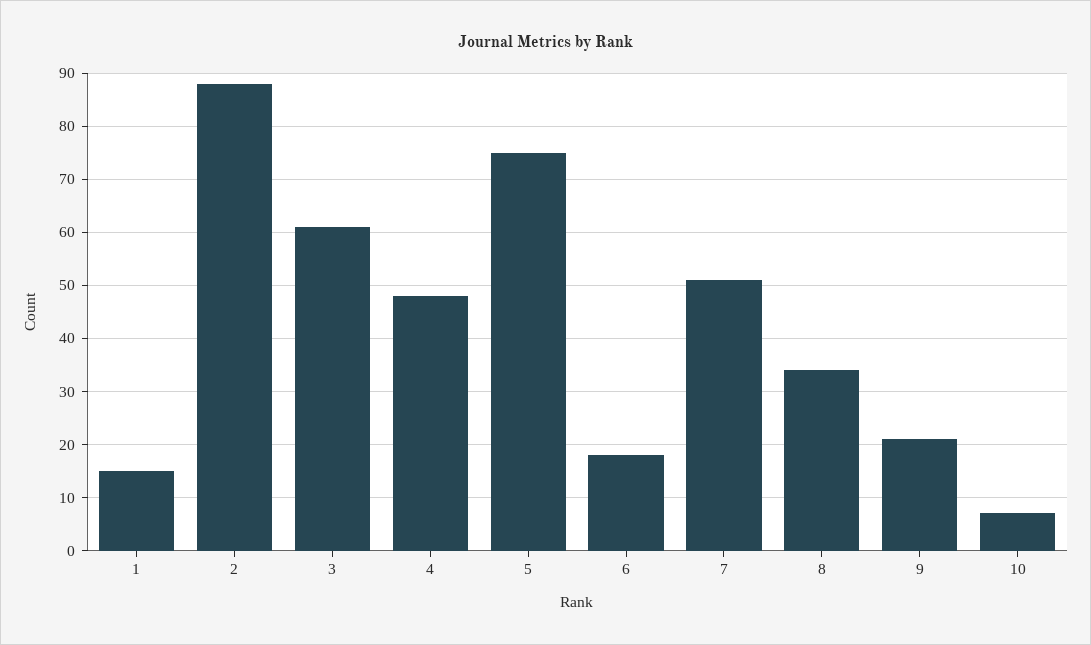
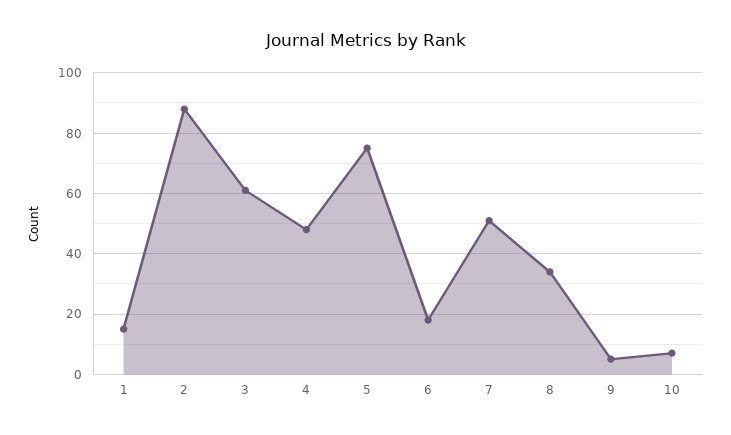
9: 20 -> 5

